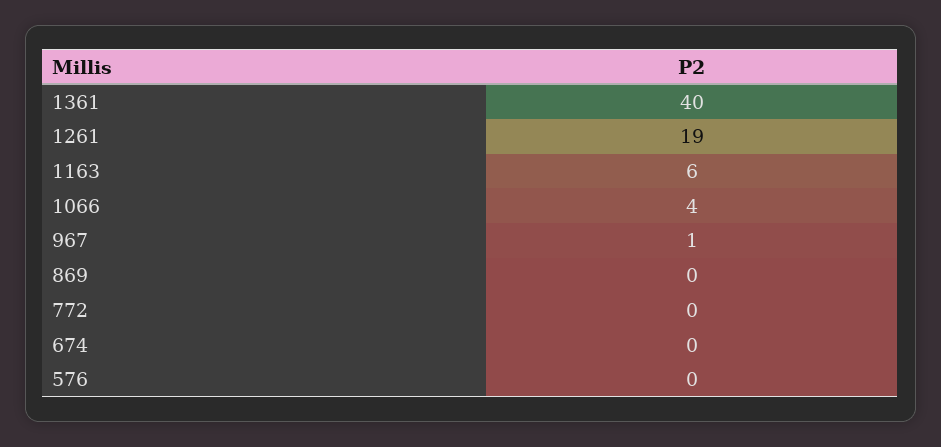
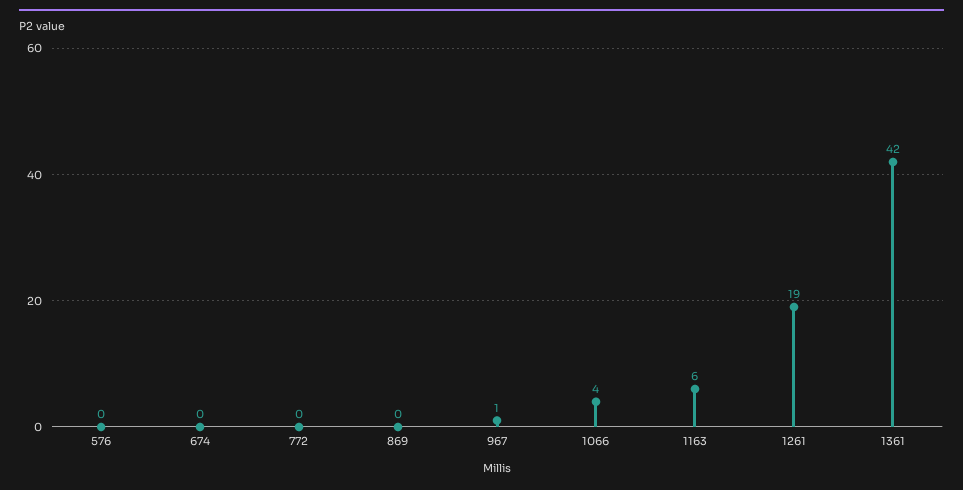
1361: 40 -> 42

